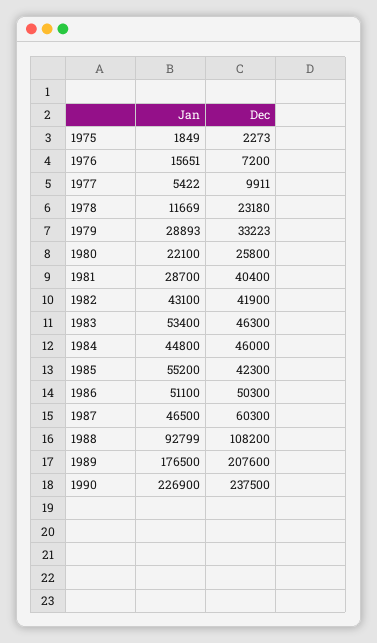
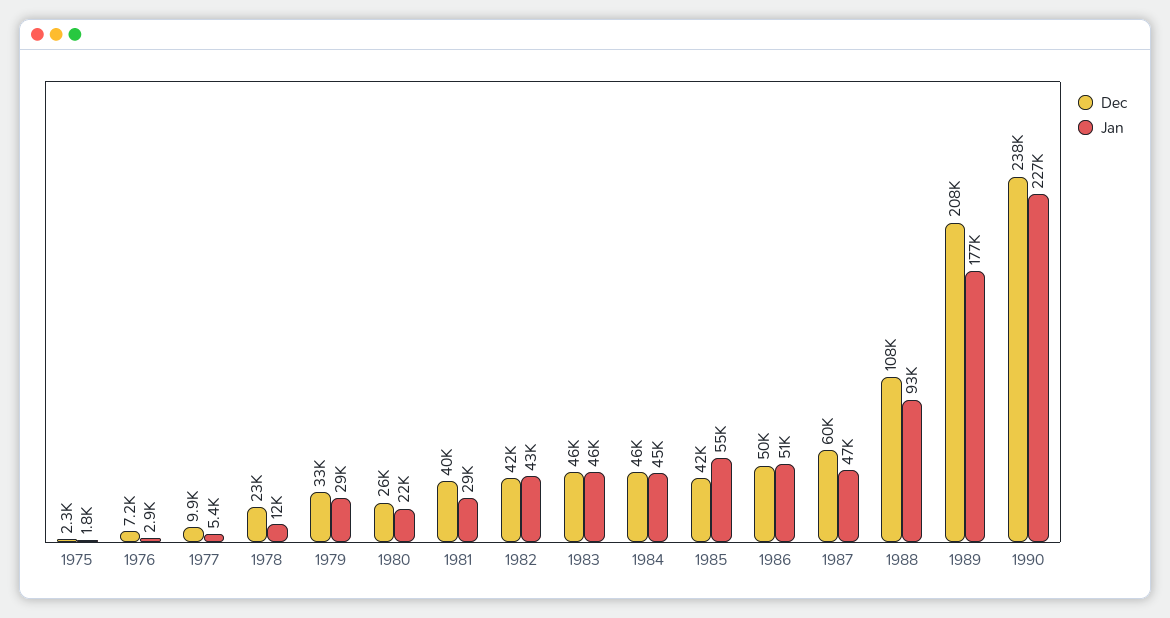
Jan, 1976: 15651 -> 2900
Jan, 1983: 53400 -> 46000

